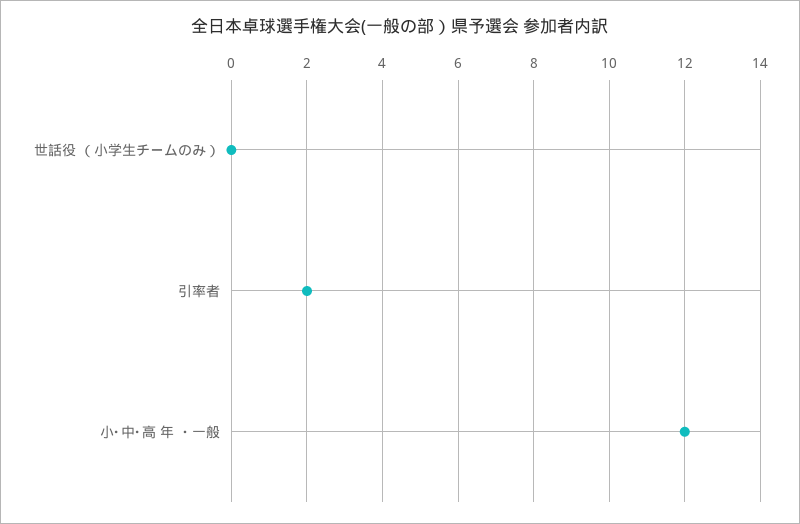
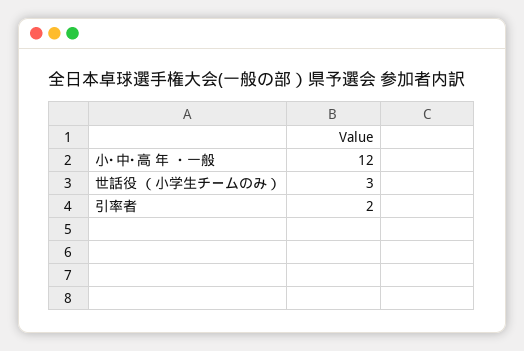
世話役 （小学生チームのみ）: 0 -> 3

